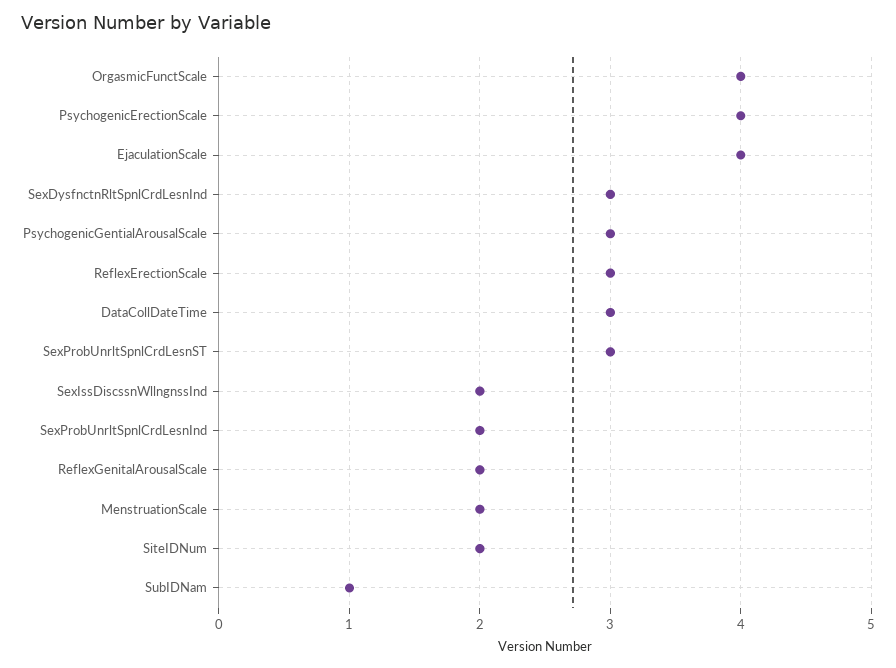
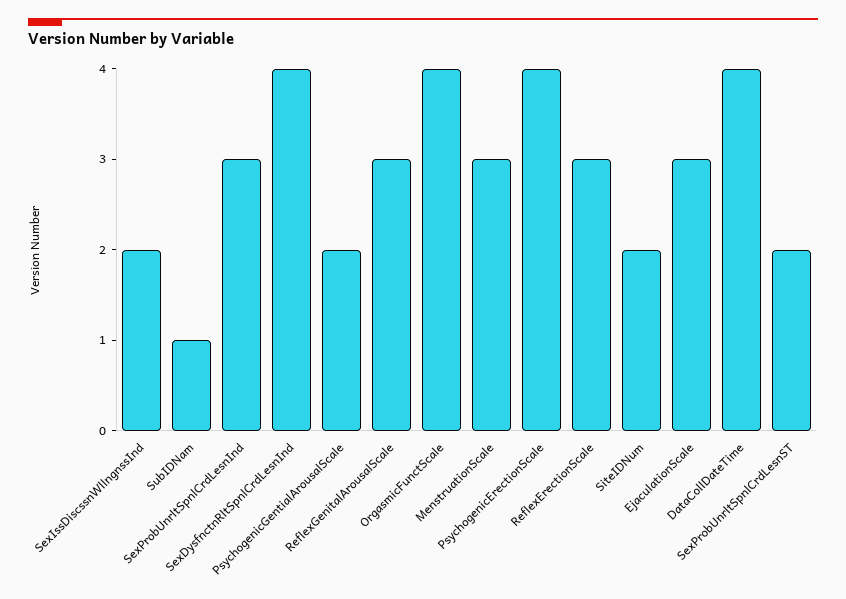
EjaculationScale: 4 -> 3
SexDysfnctnRltSpnlCrdLesnInd: 3 -> 4
PsychogenicGentialArousalScale: 3 -> 2
DataCollDateTime: 3 -> 4
SexProbUnrltSpnlCrdLesnST: 3 -> 2
SexProbUnrltSpnlCrdLesnInd: 2 -> 3
ReflexGenitalArousalScale: 2 -> 3
MenstruationScale: 2 -> 3

